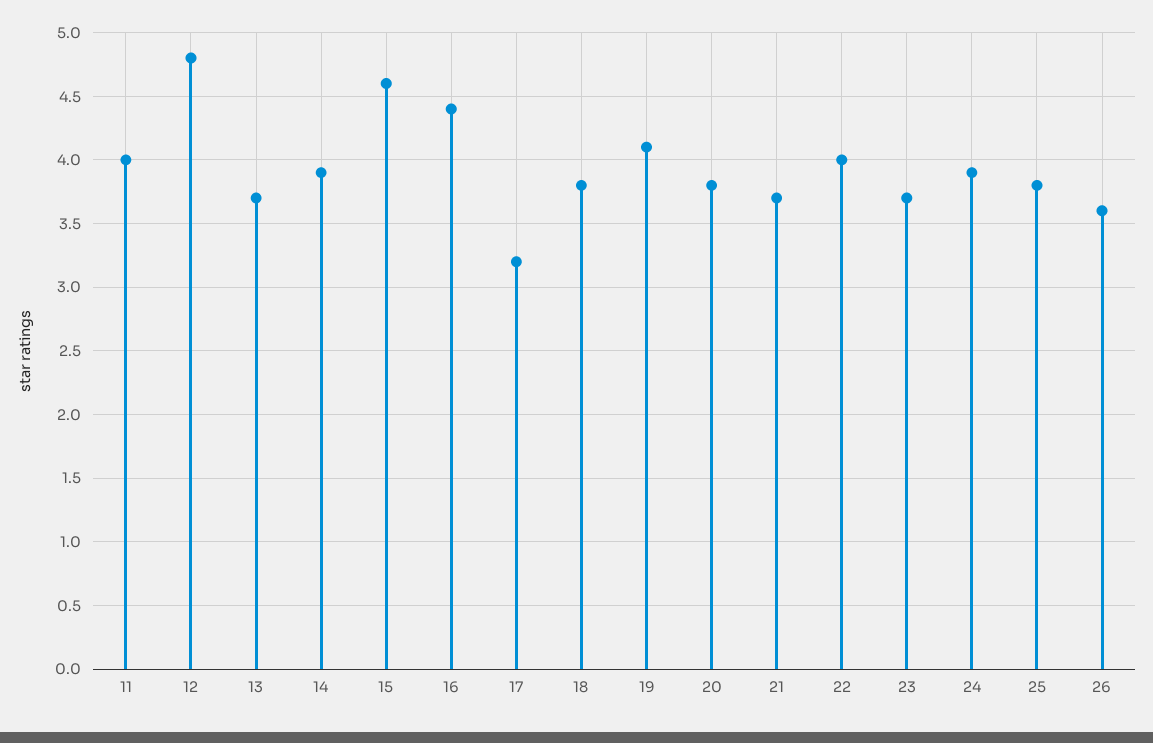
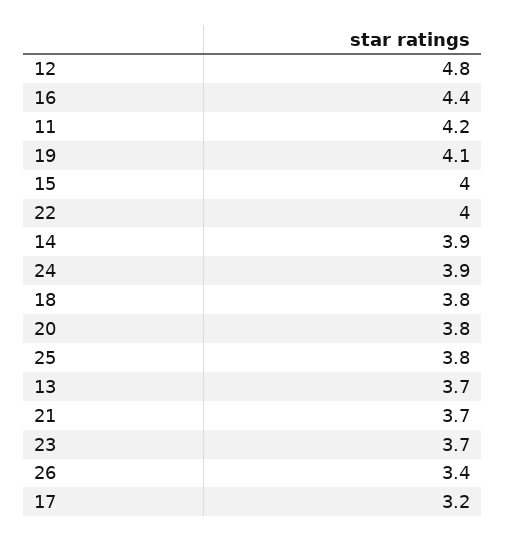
11: 4 -> 4.2
15: 4.6 -> 4
26: 3.6 -> 3.4

